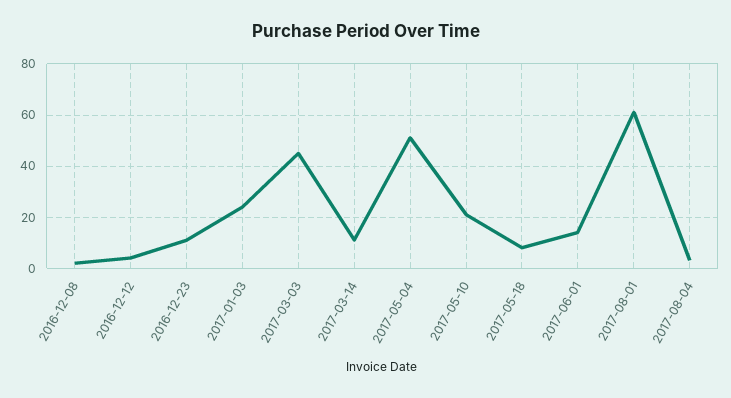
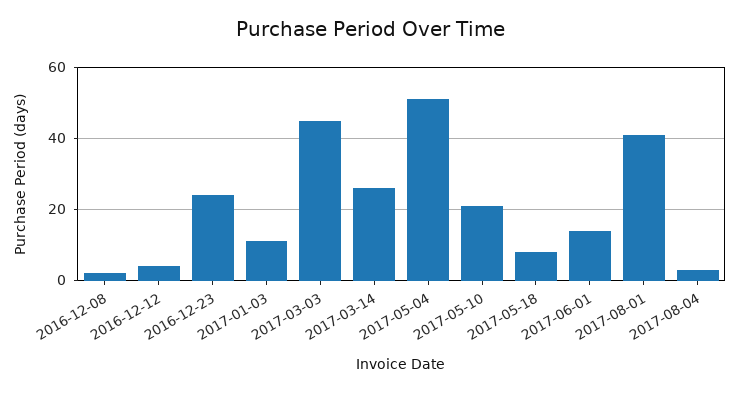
2016-12-23: 10 -> 25
2017-01-03: 25 -> 10
2017-03-14: 10 -> 25
2017-08-01: 60 -> 40

